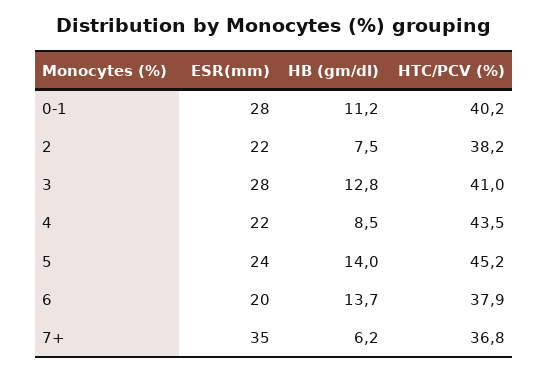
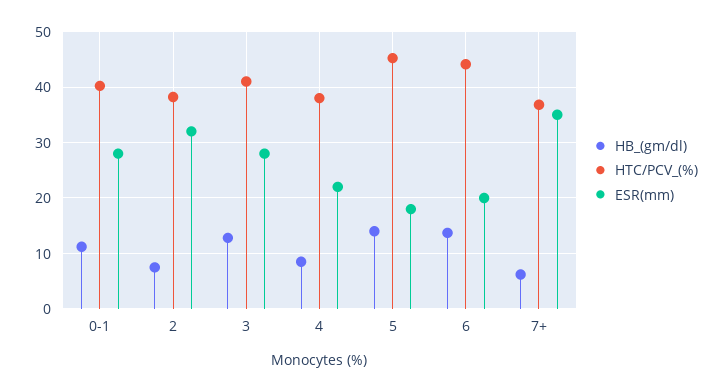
ESR(mm), 2: 22 -> 32
HTC/PCV (%), 4: 43.5 -> 38
ESR(mm), 5: 24 -> 18
HTC/PCV (%), 6: 37.9 -> 44

